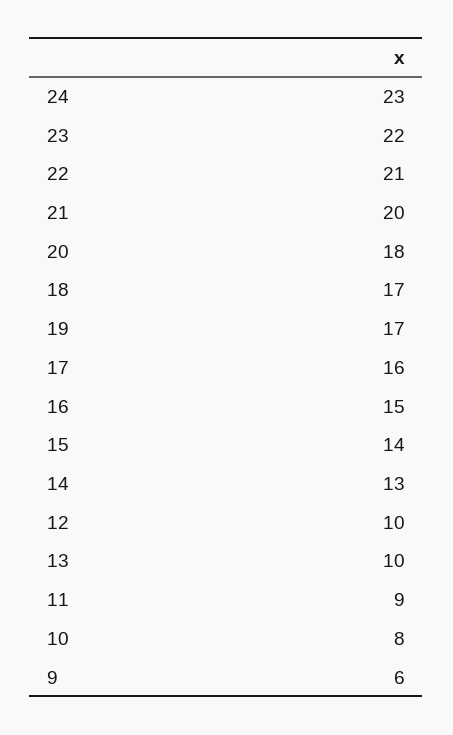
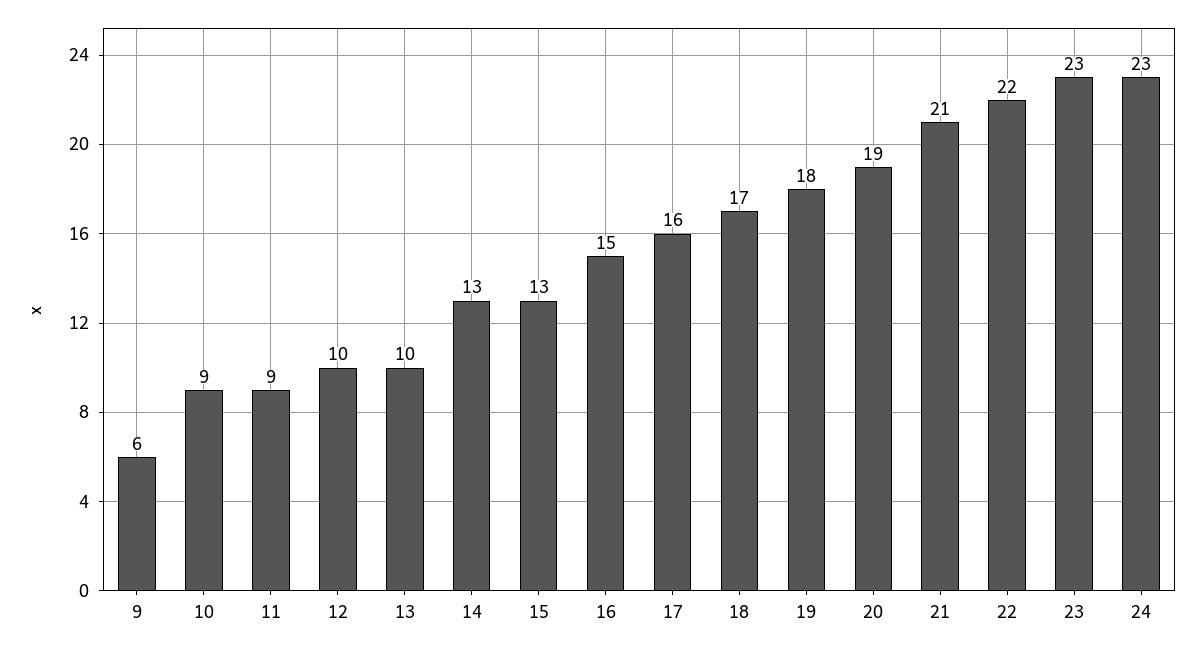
23: 22 -> 23
22: 21 -> 22
21: 20 -> 21
20: 18 -> 19
19: 17 -> 18
15: 14 -> 13
10: 8 -> 9

